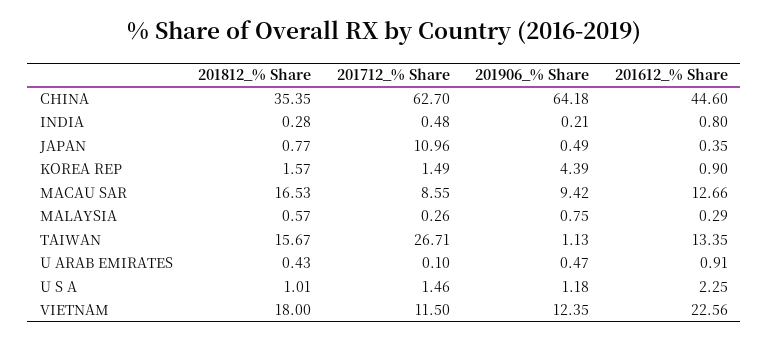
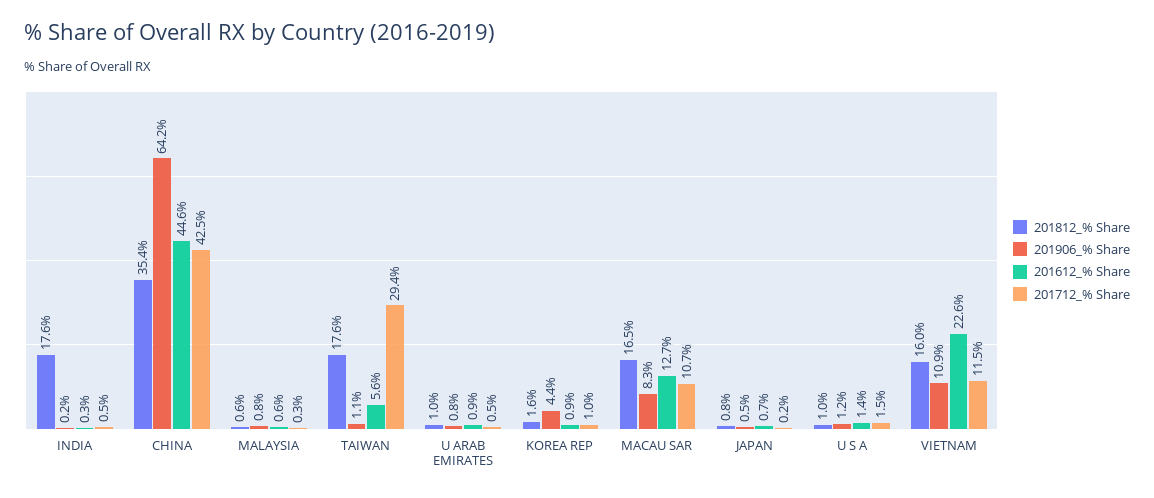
201712_% Share, CHINA: 62.7 -> 42.5
201812_% Share, INDIA: 0.28 -> 17.6
201612_% Share, INDIA: 0.8 -> 0.3
201712_% Share, JAPAN: 10.96 -> 0.2
201612_% Share, JAPAN: 0.35 -> 0.7
201712_% Share, KOREA REP: 1.49 -> 1
201712_% Share, MACAU SAR: 8.55 -> 10.7
201906_% Share, MACAU SAR: 9.42 -> 8.3
201612_% Share, MALAYSIA: 0.29 -> 0.6
201812_% Share, TAIWAN: 15.67 -> 17.6
201712_% Share, TAIWAN: 26.71 -> 29.4
201612_% Share, TAIWAN: 13.35 -> 5.6
201812_% Share, U ARAB EMIRATES: 0.43 -> 1
201712_% Share, U ARAB EMIRATES: 0.1 -> 0.5
201906_% Share, U ARAB EMIRATES: 0.47 -> 0.8
201612_% Share, U S A: 2.25 -> 1.4
201812_% Share, VIETNAM: 18 -> 16
201906_% Share, VIETNAM: 12.35 -> 10.9

